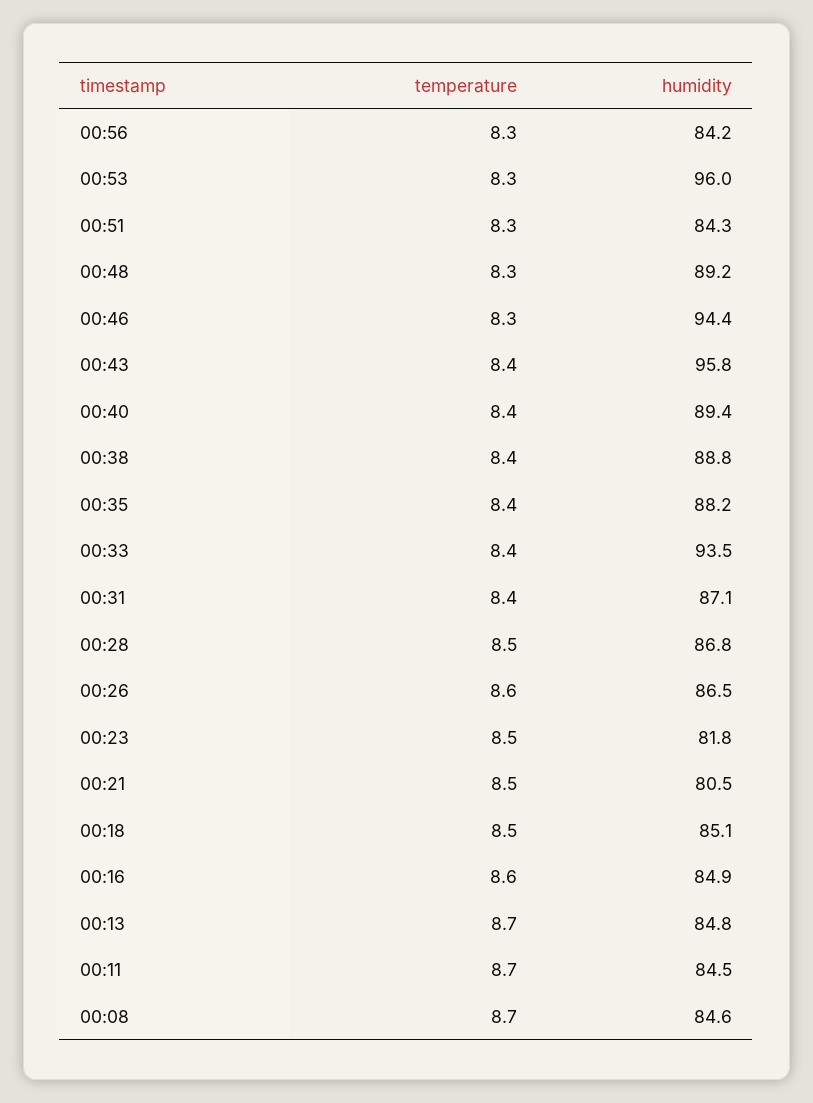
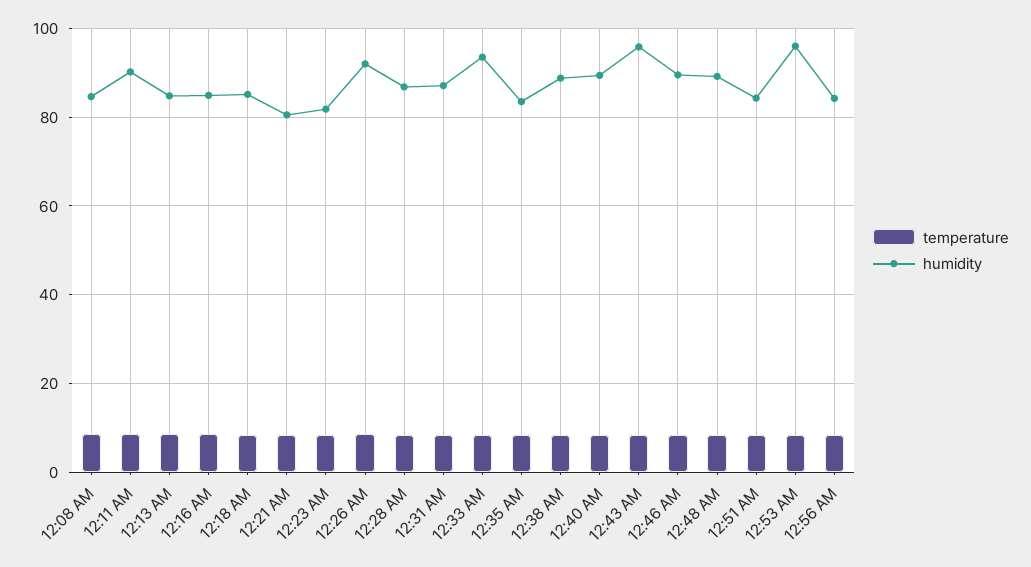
humidity, 00:46: 94.4 -> 90
humidity, 00:35: 88.2 -> 84
humidity, 00:26: 86.5 -> 92
humidity, 00:11: 84.5 -> 90

